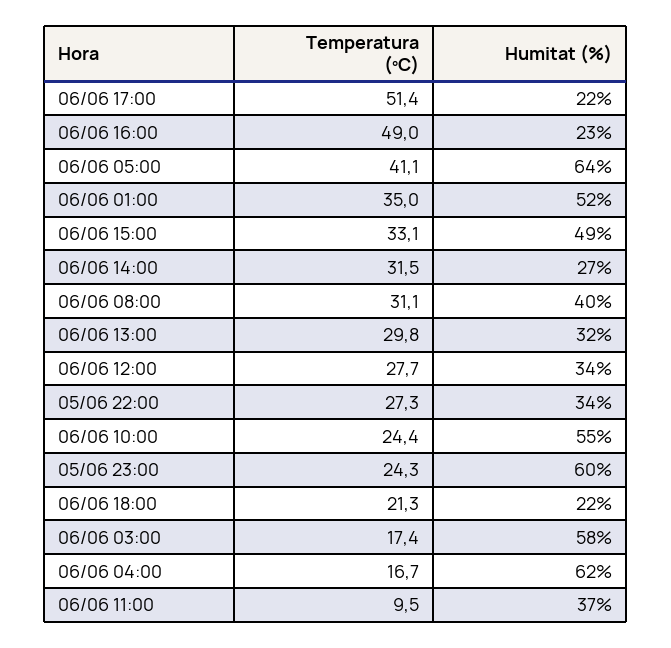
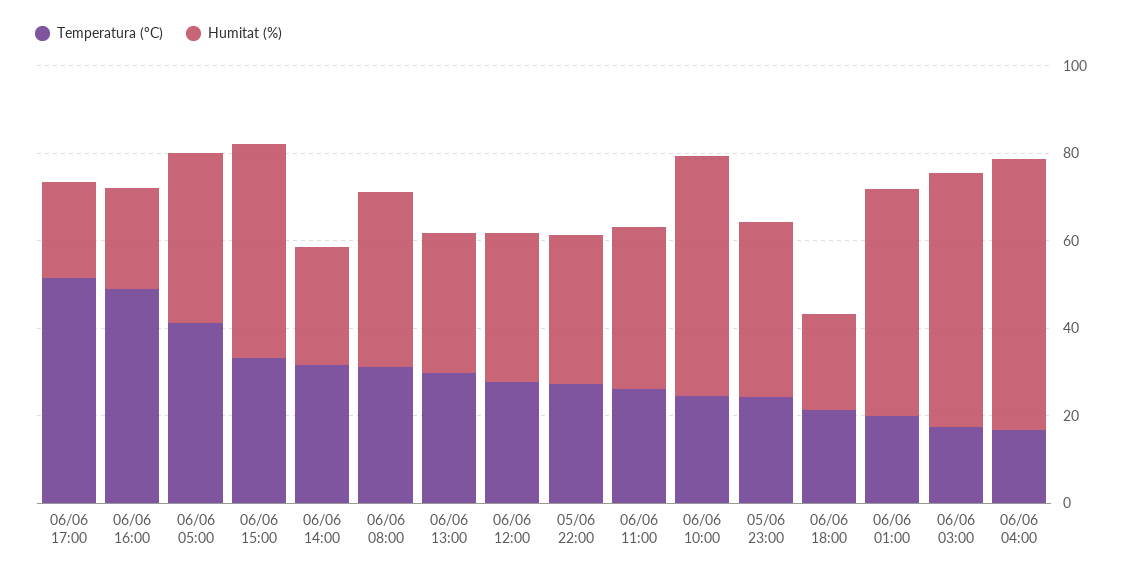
Humitat (%), 06/06 05:00: 64 -> 40
Temperatura (ºC), 06/06 01:00: 35 -> 20
Humitat (%), 05/06 23:00: 60 -> 40
Temperatura (ºC), 06/06 11:00: 9.5 -> 25

